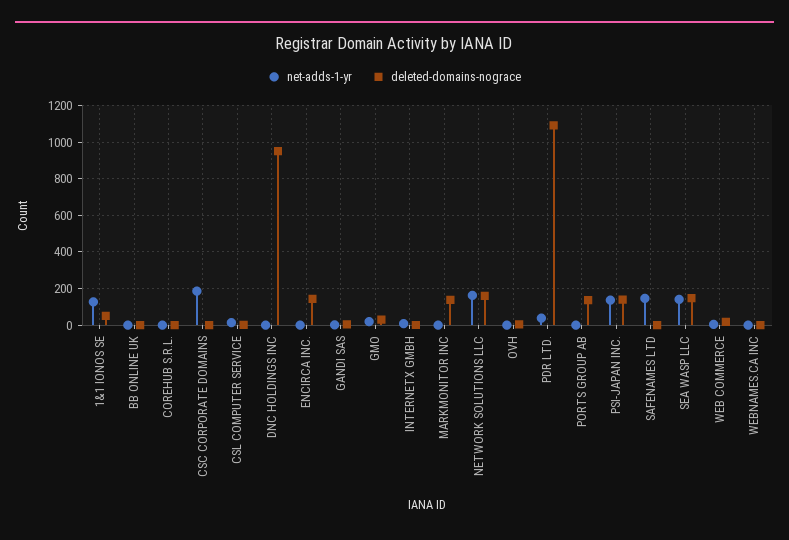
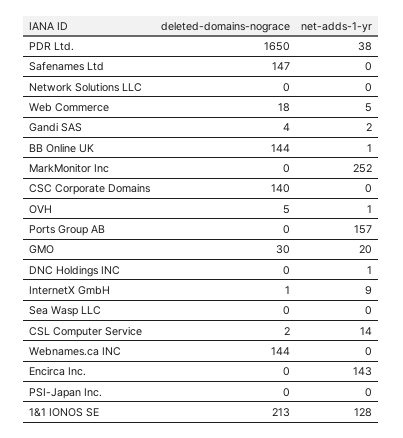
deleted-domains-nograce, 1&1 IONOS SE: 50 -> 213
deleted-domains-nograce, BB ONLINE UK: 0 -> 144
net-adds-1-yr, COREHUB S.R.L.: 0 -> none
deleted-domains-nograce, COREHUB S.R.L.: 0 -> none
net-adds-1-yr, CSC CORPORATE DOMAINS: 200 -> 0
deleted-domains-nograce, CSC CORPORATE DOMAINS: 0 -> 140
deleted-domains-nograce, DNC HOLDINGS INC: 950 -> 0
net-adds-1-yr, ENCIRCA INC.: 0 -> 143
deleted-domains-nograce, ENCIRCA INC.: 150 -> 0
net-adds-1-yr, MARKMONITOR INC: 0 -> 252
deleted-domains-nograce, MARKMONITOR INC: 150 -> 0
net-adds-1-yr, NETWORK SOLUTIONS LLC: 150 -> 0
deleted-domains-nograce, NETWORK SOLUTIONS LLC: 150 -> 0
deleted-domains-nograce, PDR LTD.: 1100 -> 1650
net-adds-1-yr, PORTS GROUP AB: 0 -> 157
deleted-domains-nograce, PORTS GROUP AB: 150 -> 0
net-adds-1-yr, PSI-JAPAN INC.: 150 -> 0
deleted-domains-nograce, PSI-JAPAN INC.: 150 -> 0
net-adds-1-yr, SAFENAMES LTD: 150 -> 0
deleted-domains-nograce, SAFENAMES LTD: 0 -> 147
net-adds-1-yr, SEA WASP LLC: 150 -> 0
deleted-domains-nograce, SEA WASP LLC: 150 -> 0
deleted-domains-nograce, WEBNAMES.CA INC: 0 -> 144

